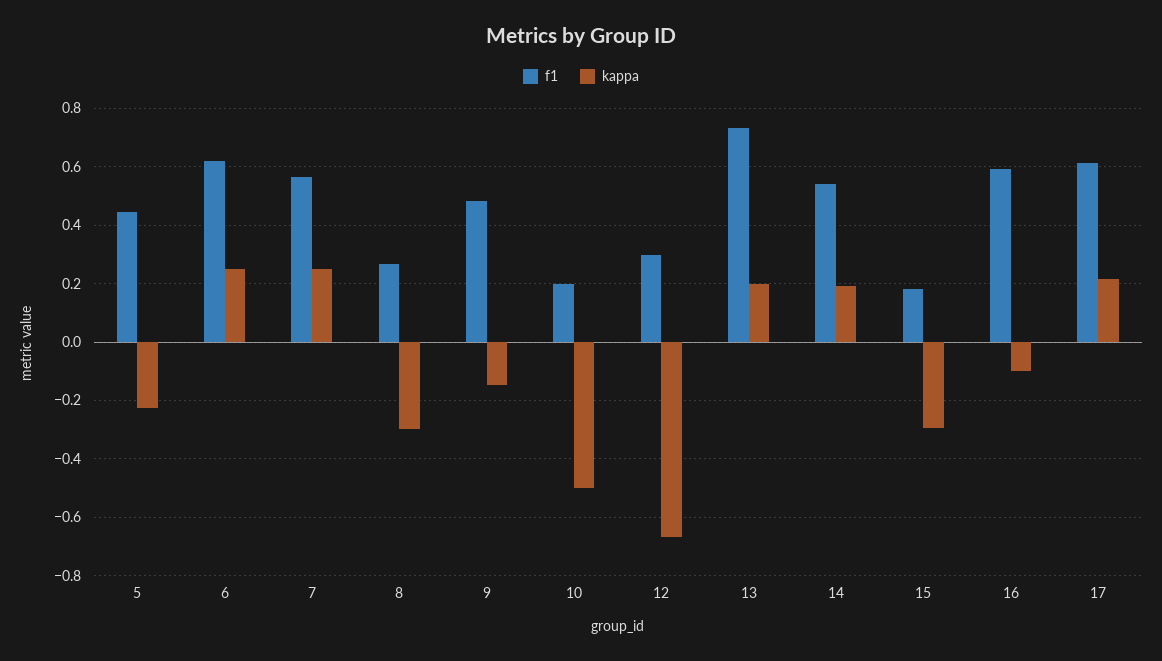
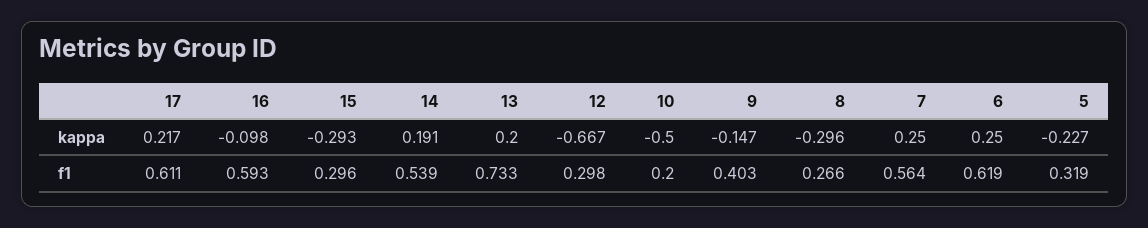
f1, 5: 0.45 -> 0.319
f1, 9: 0.475 -> 0.403
f1, 15: 0.175 -> 0.296

